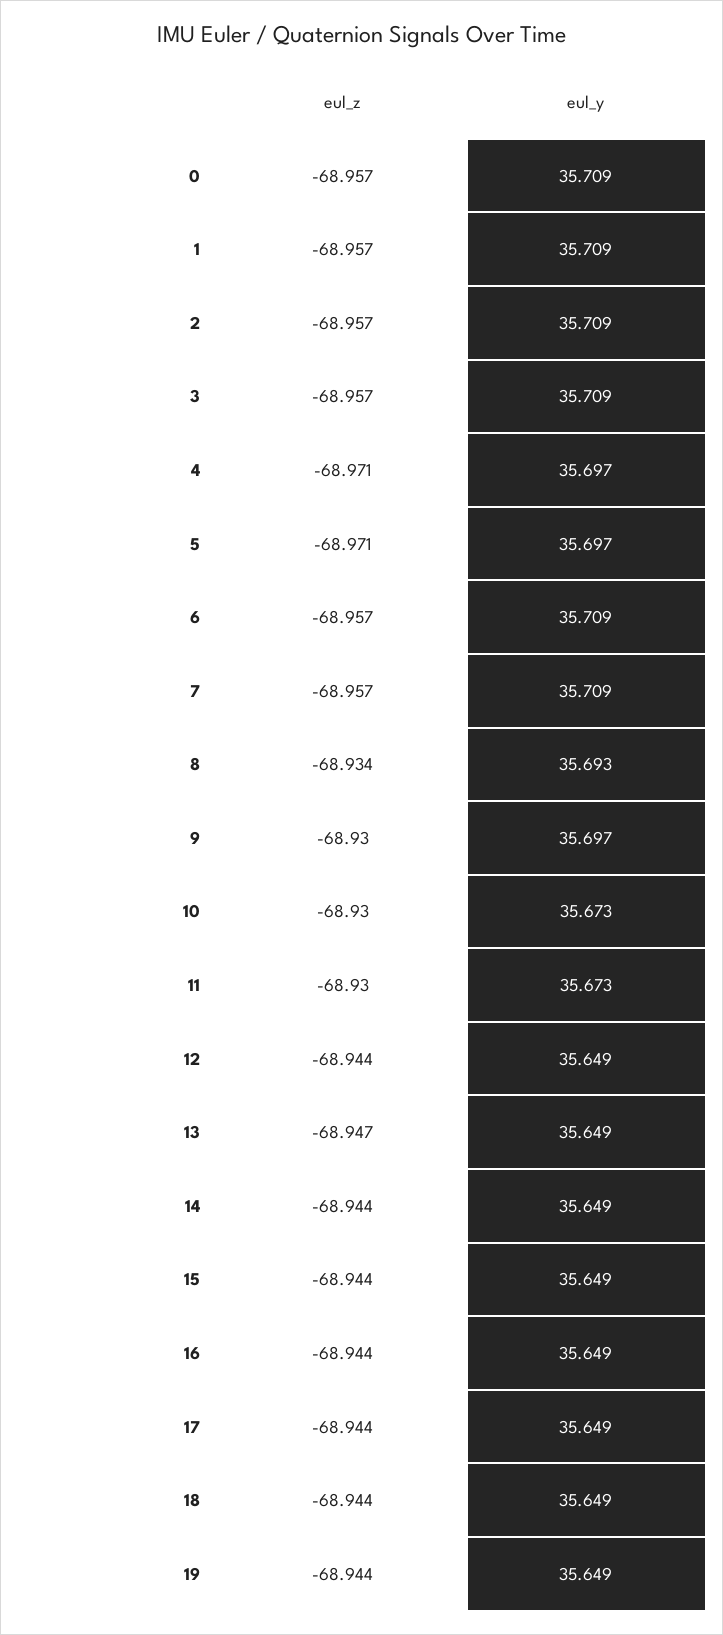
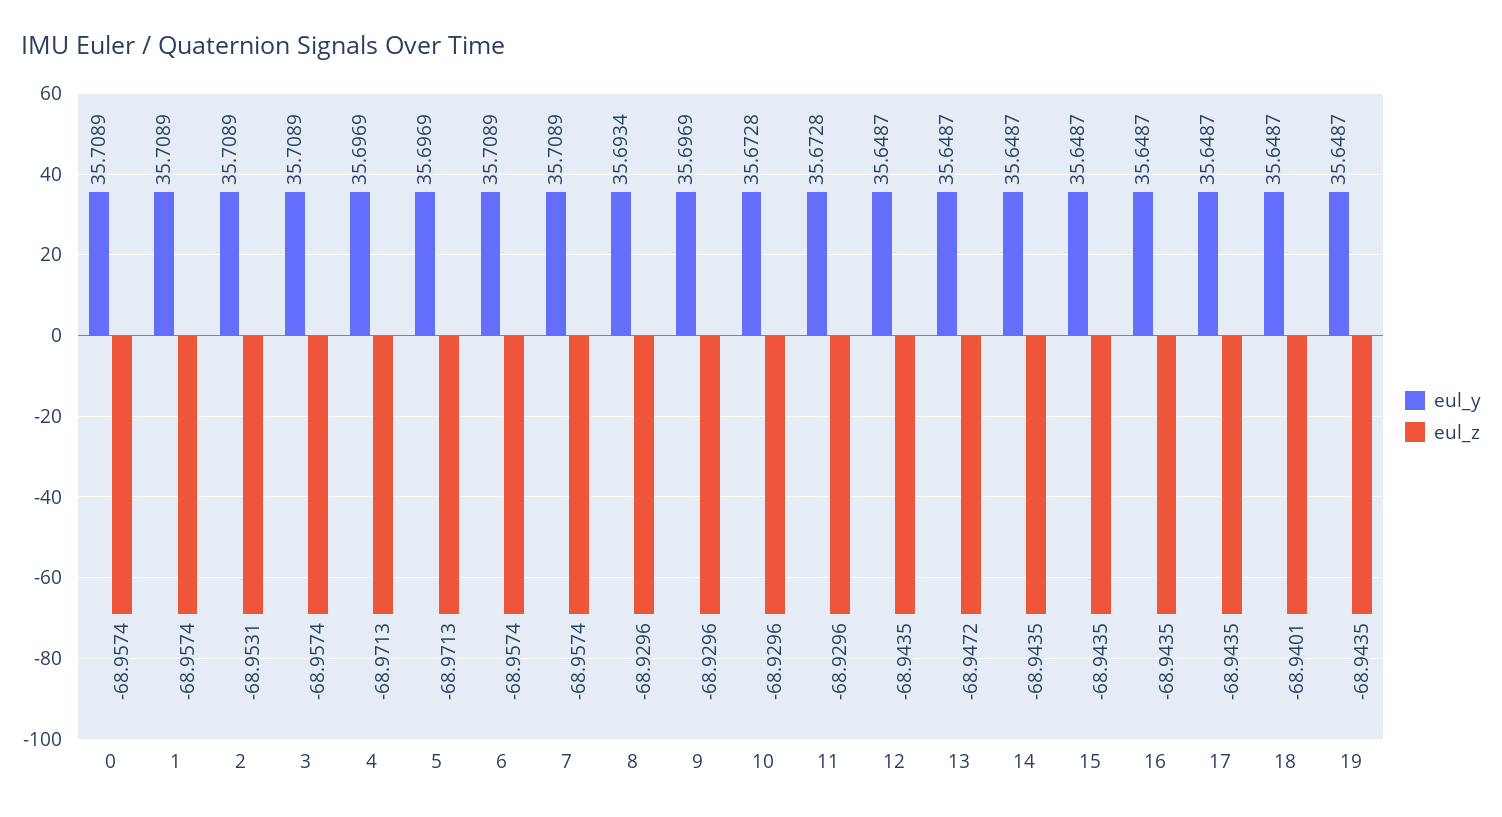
eul_z, 2: -68.957 -> -68.9531
eul_z, 8: -68.934 -> -68.9296
eul_z, 18: -68.944 -> -68.9401

